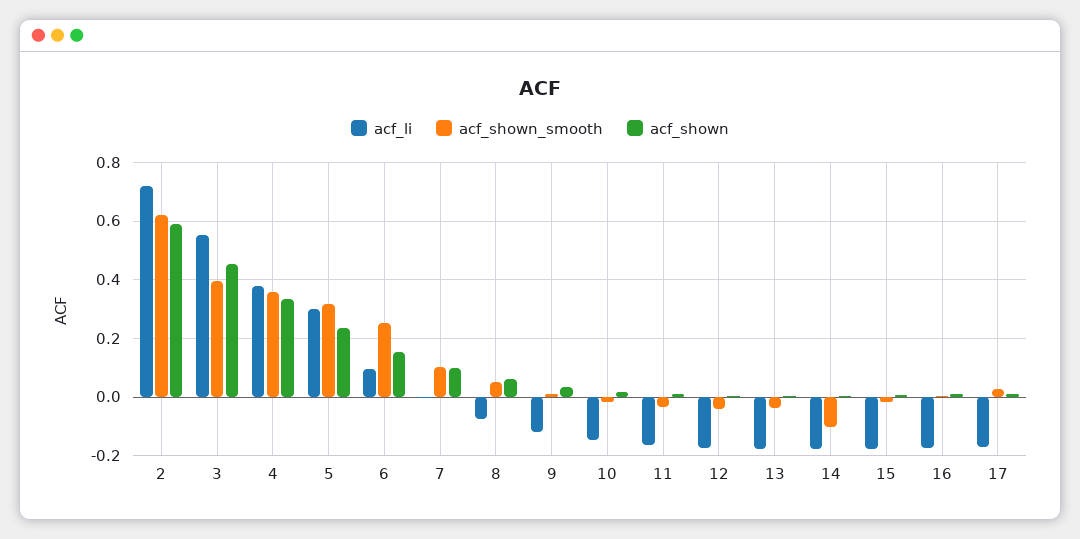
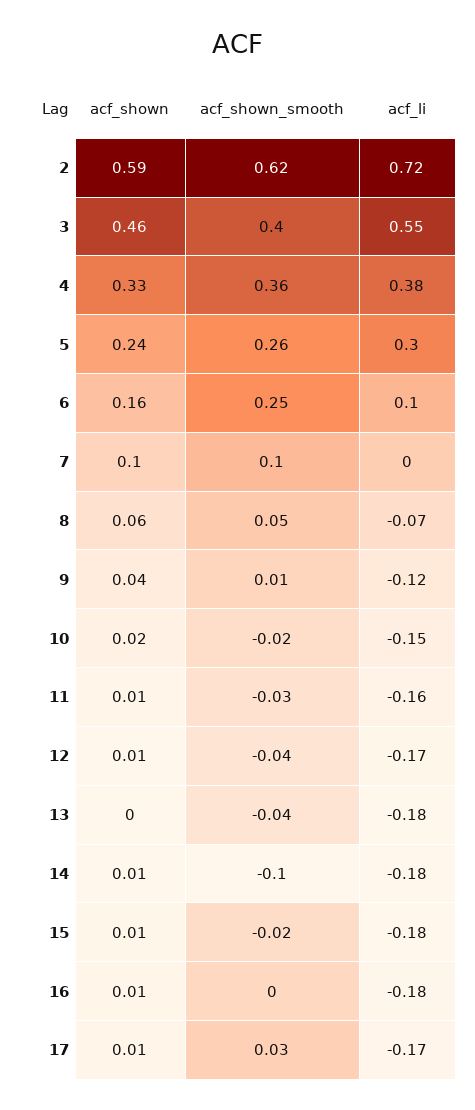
acf_shown_smooth, 5: 0.325 -> 0.26

